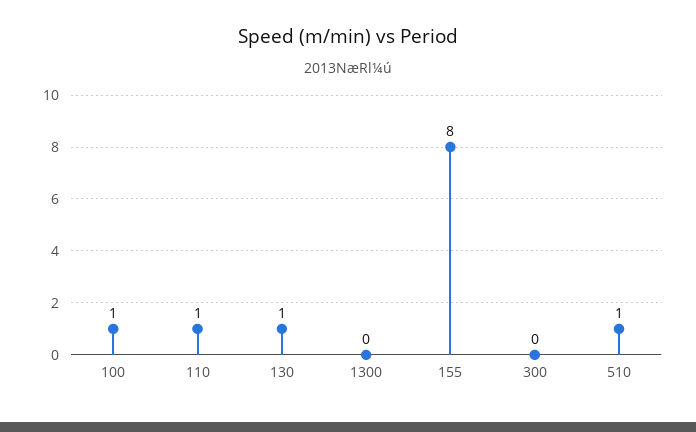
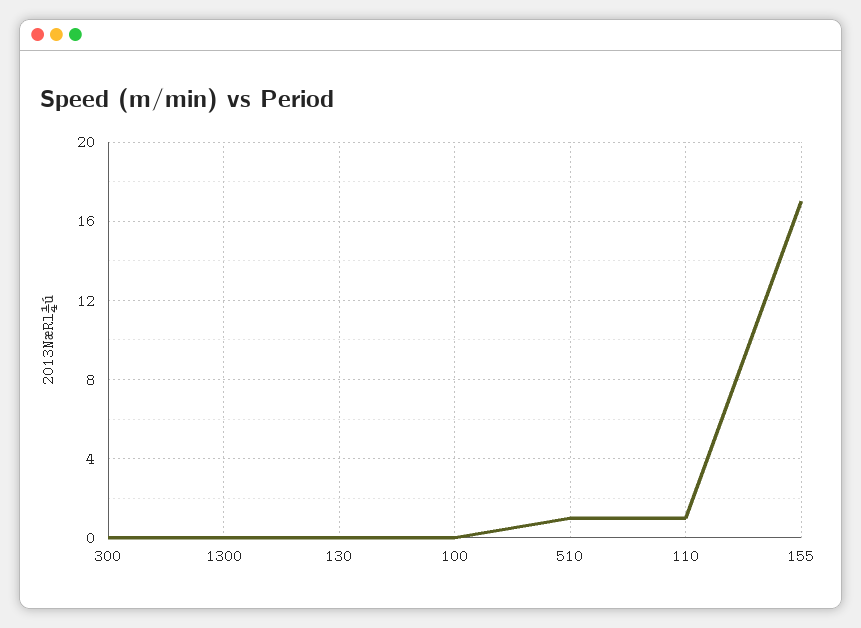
100: 1 -> 0
130: 1 -> 0
155: 8 -> 17

